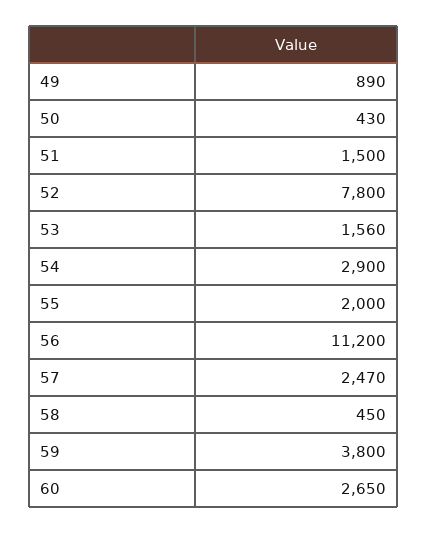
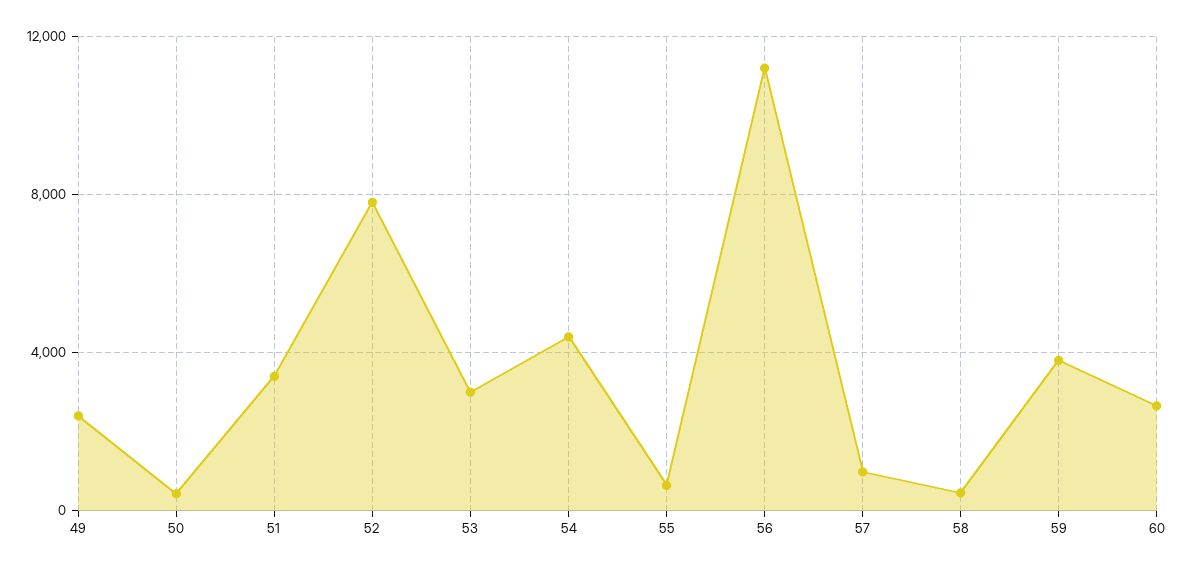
49: 890 -> 2500
51: 1500 -> 3500
53: 1560 -> 3000
54: 2900 -> 4500
55: 2000 -> 500
57: 2470 -> 1000

